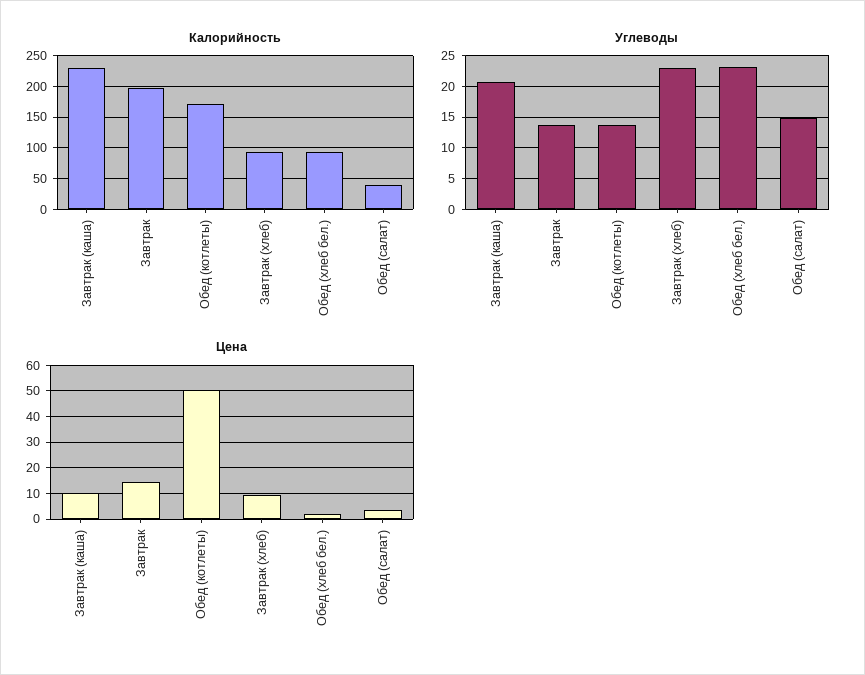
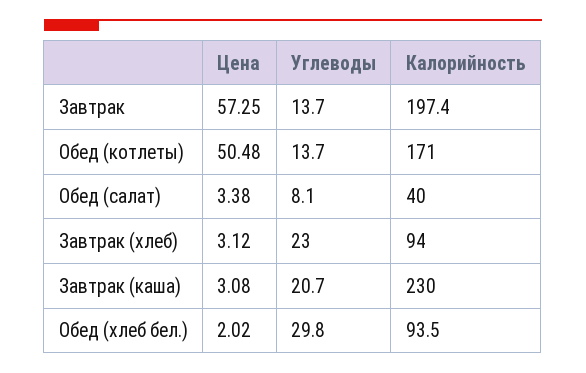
Углеводы, Обед (хлеб бел.): 23 -> 29.8
Углеводы, Обед (салат): 15 -> 8.1
Цена, Завтрак (каша): 10 -> 3.08
Цена, Завтрак: 15 -> 57.25
Цена, Завтрак (хлеб): 10 -> 3.12

